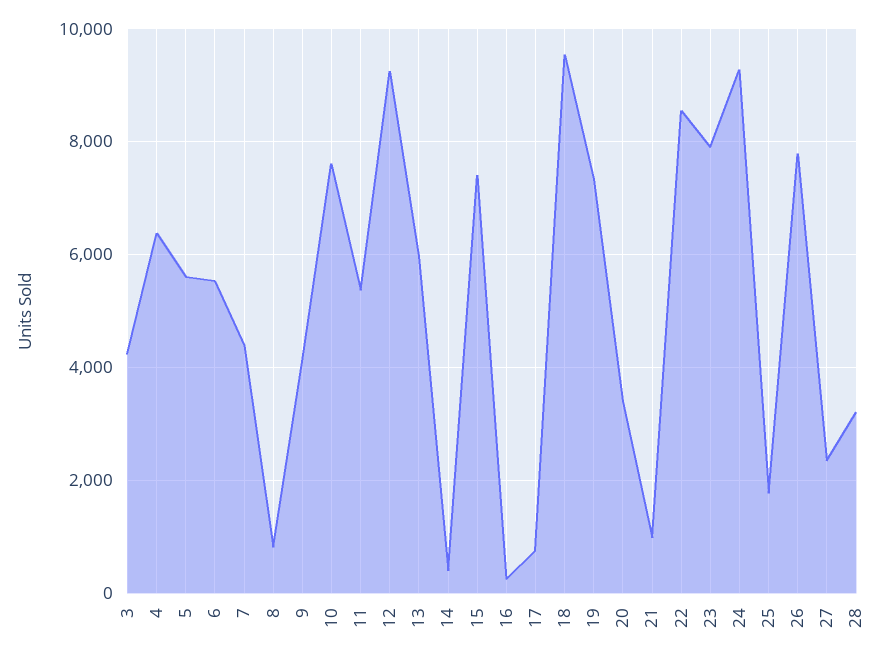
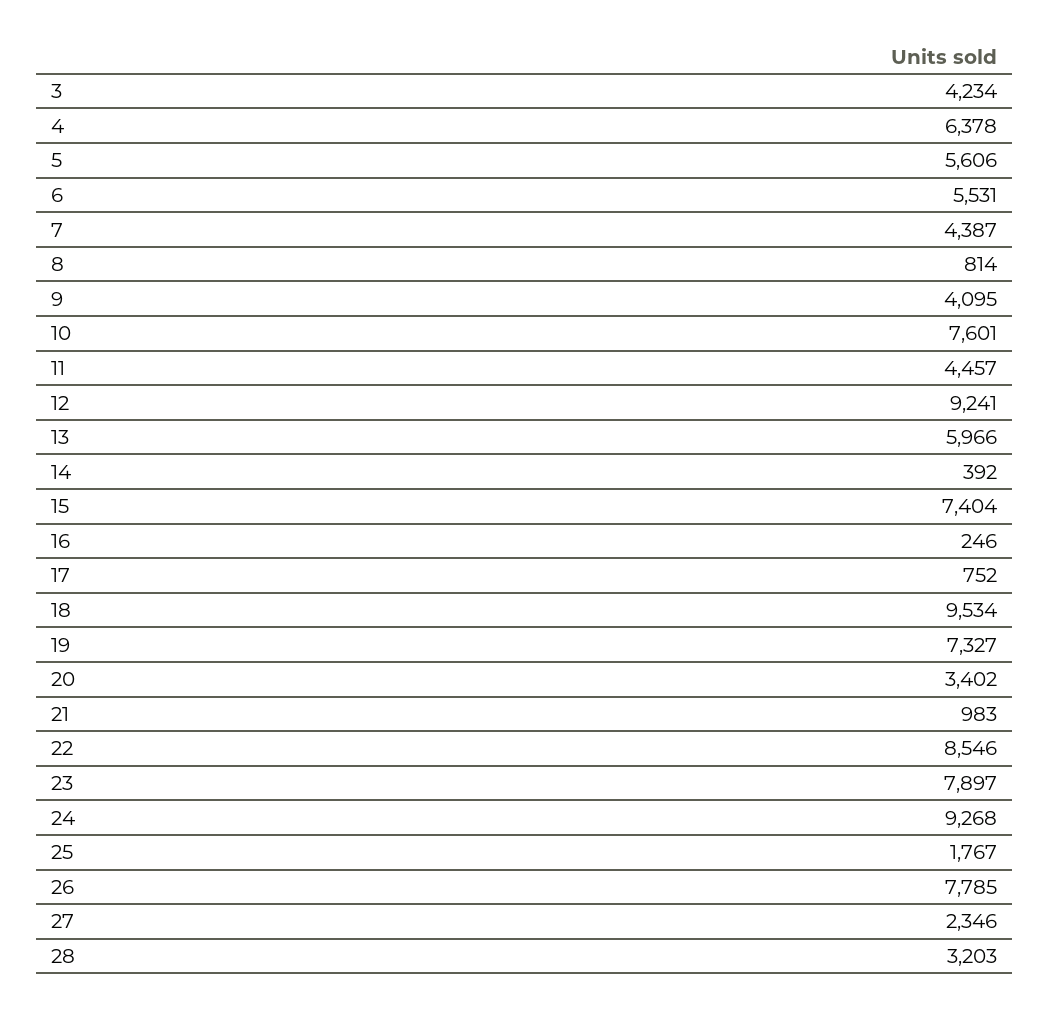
11: 5400 -> 4457

